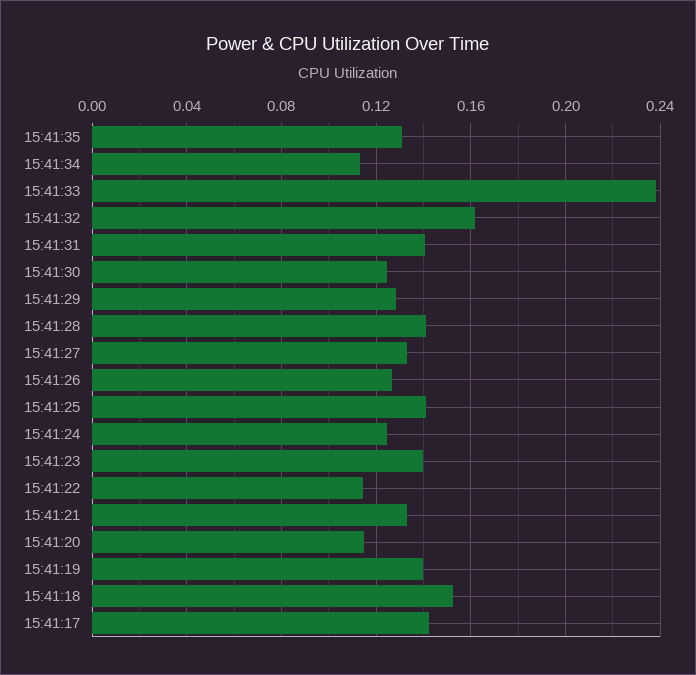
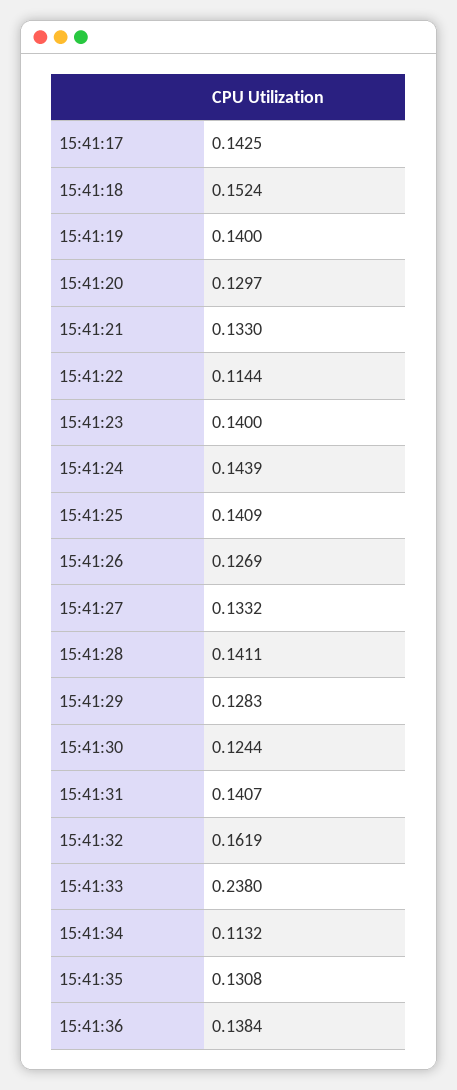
15:41:24: 0.125 -> 0.1439
15:41:20: 0.115 -> 0.1297
15:41:36: none -> 0.1384

